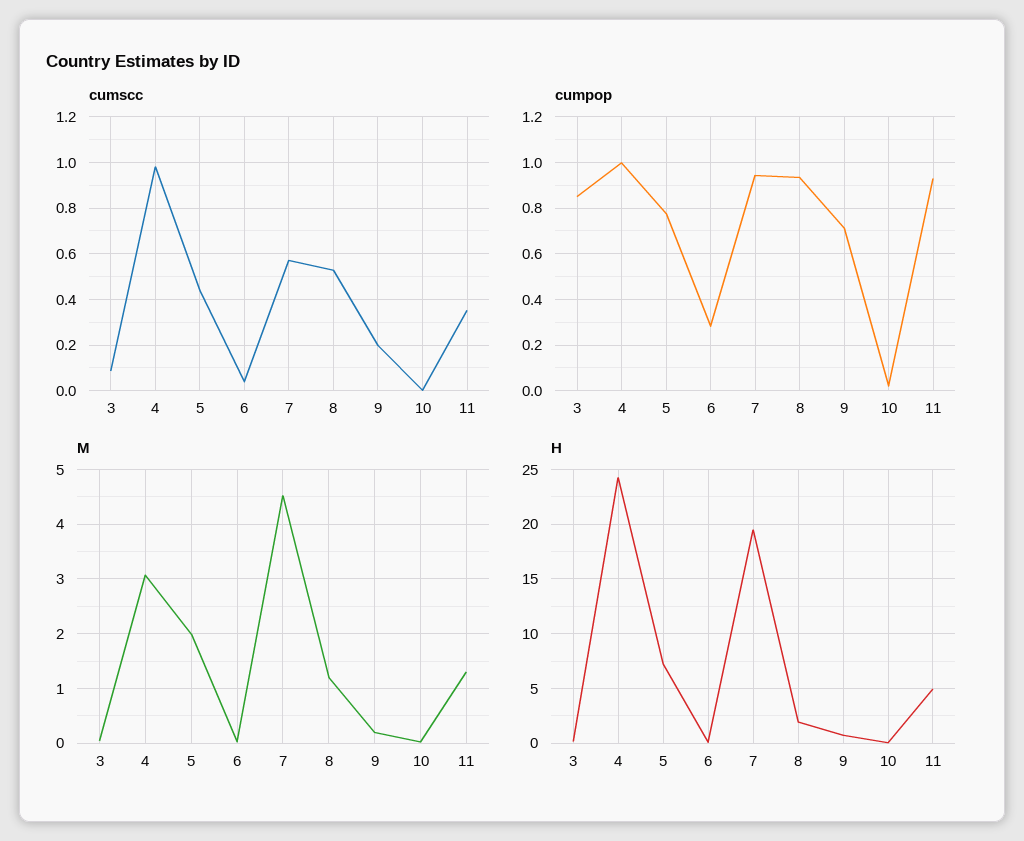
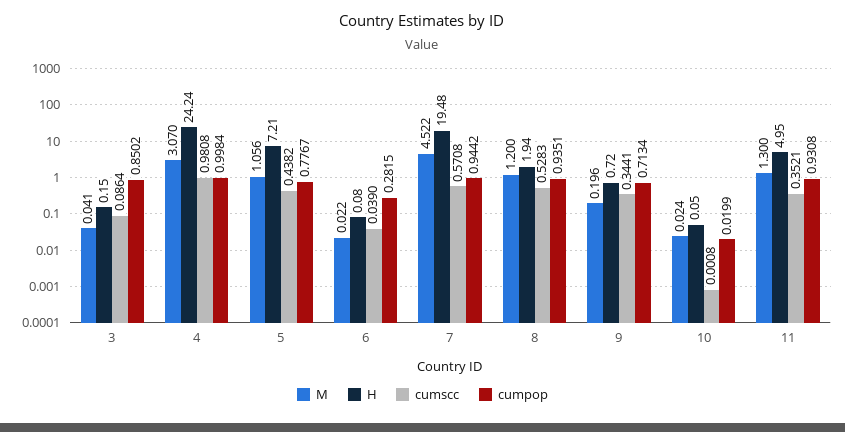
cumscc, 9: 0.2 -> 0.3441
M, 5: 2 -> 1.056

